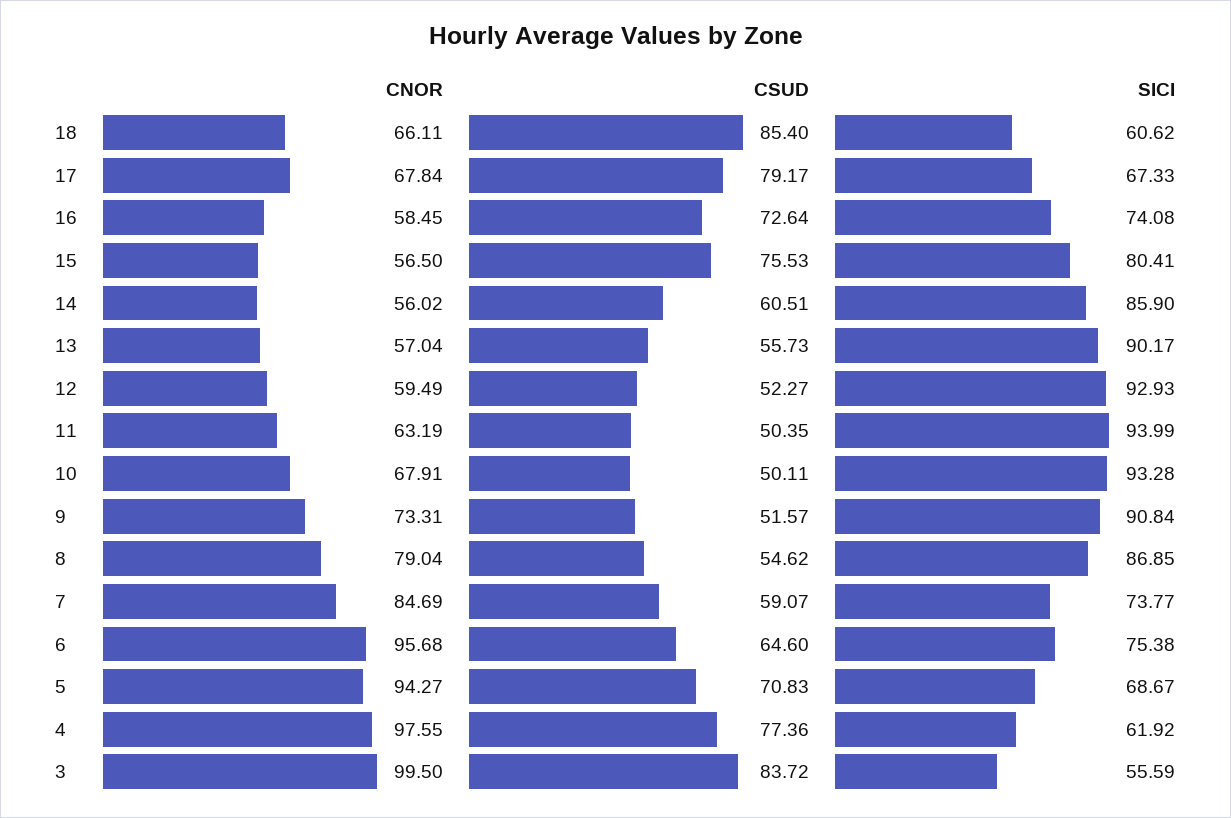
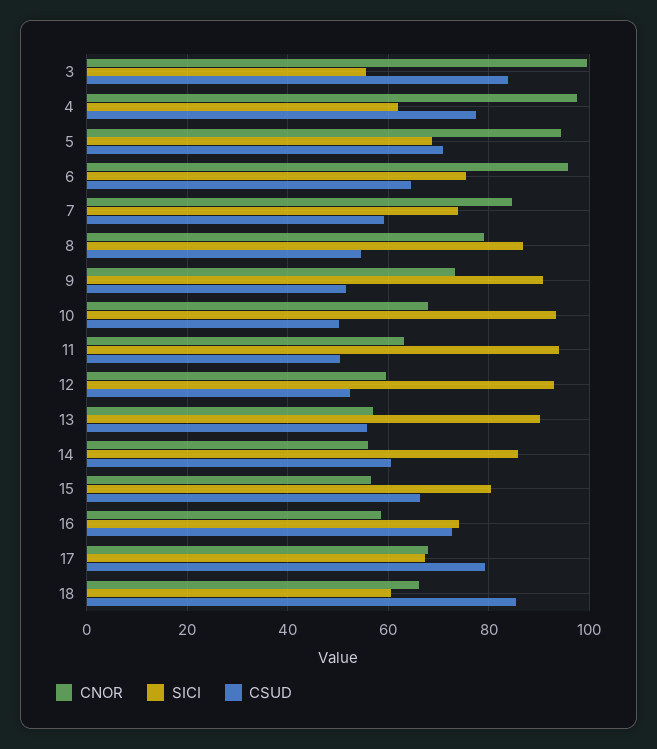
CSUD, 15: 75.53 -> 66

